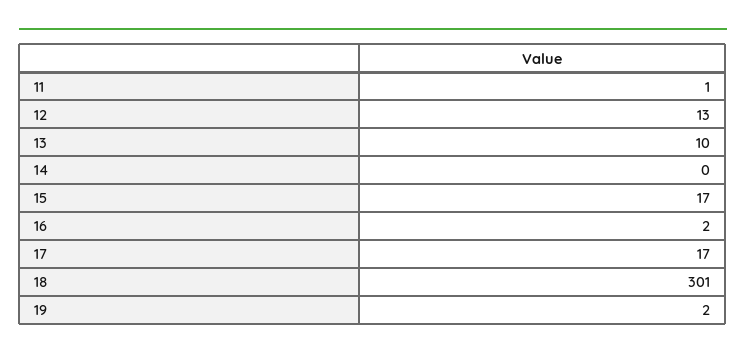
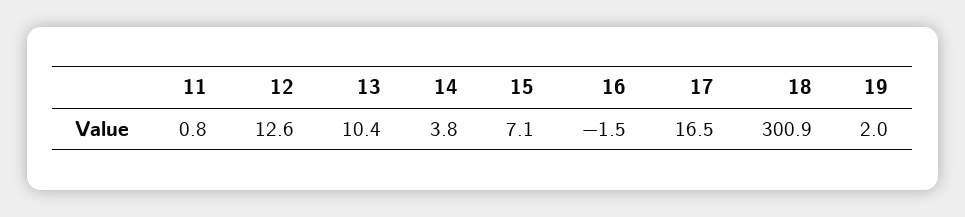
14: 0 -> 3.8
15: 17 -> 7.1
16: 2 -> -1.5

